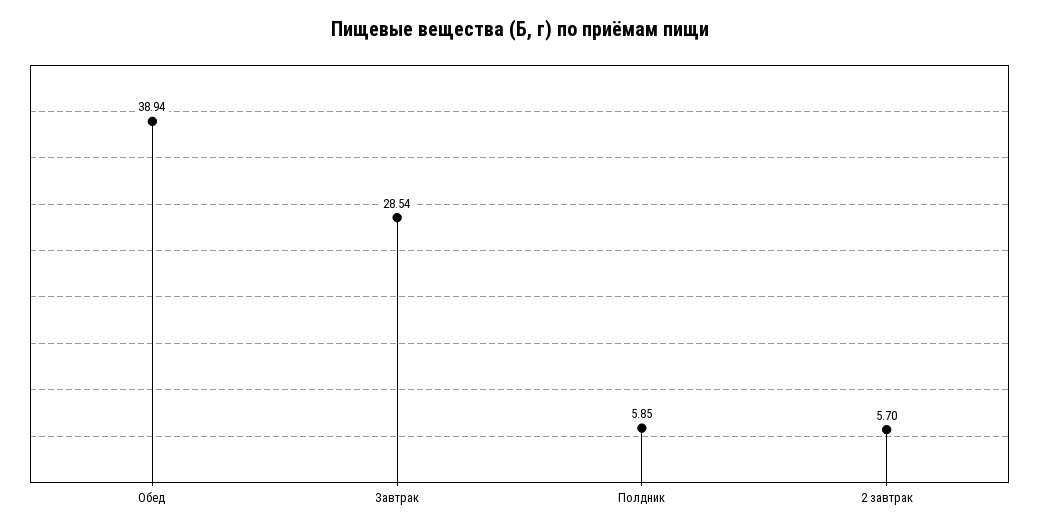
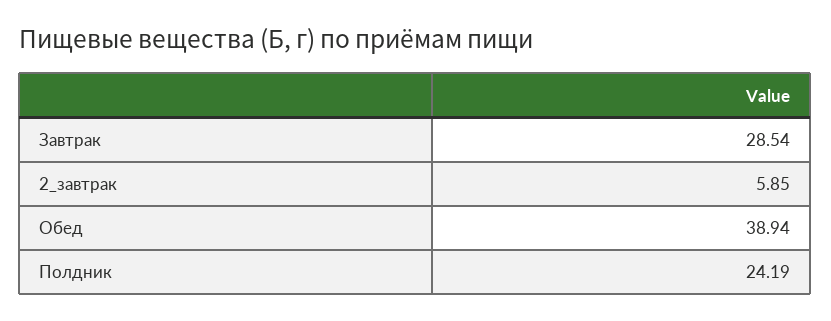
Полдник: 5.85 -> 24.19
2 завтрак: 5.7 -> 5.85

